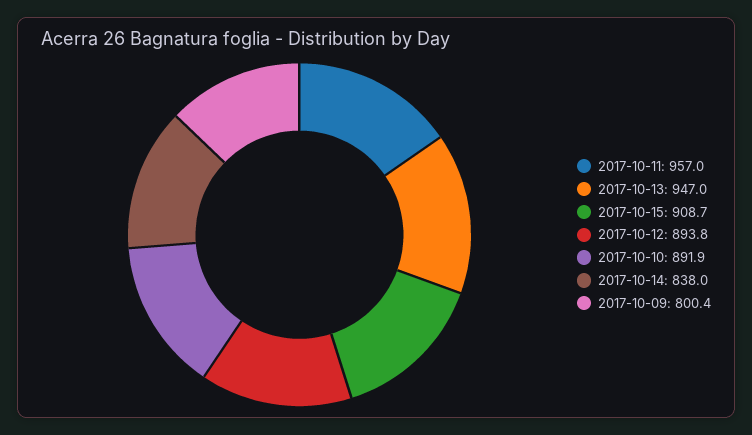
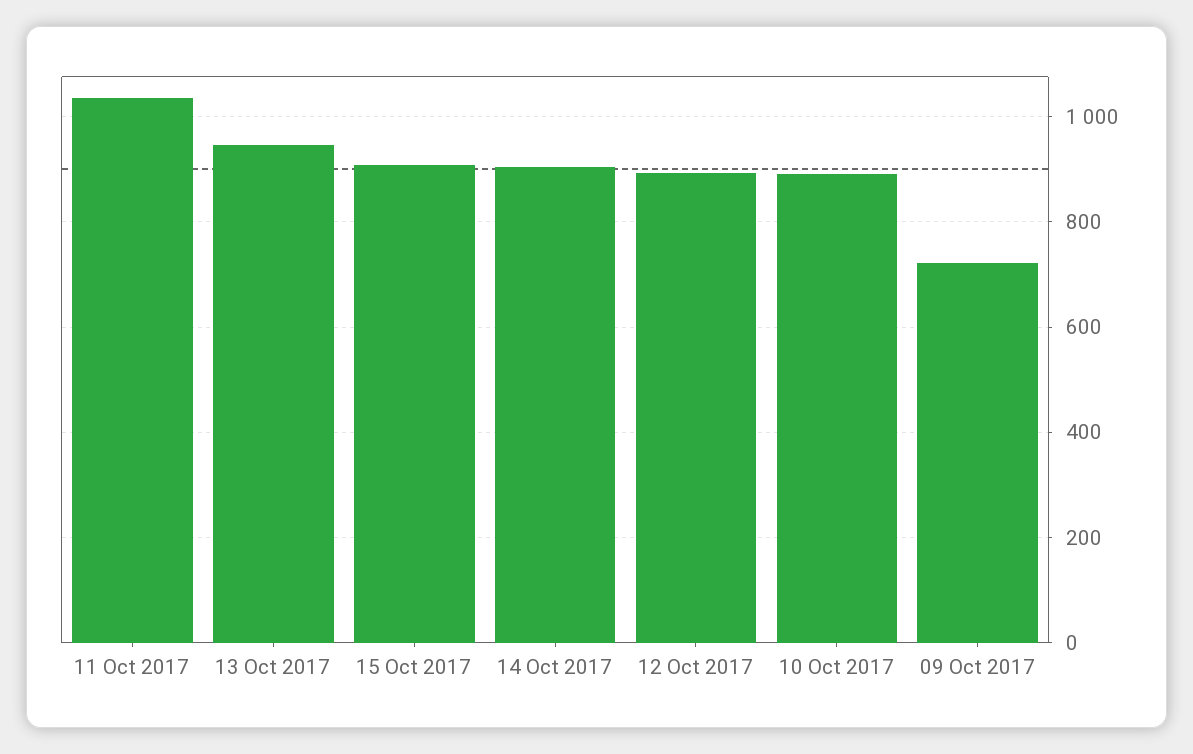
2017-10-11: 957 -> 1040
2017-10-14: 838 -> 900
2017-10-09: 800.4 -> 720

